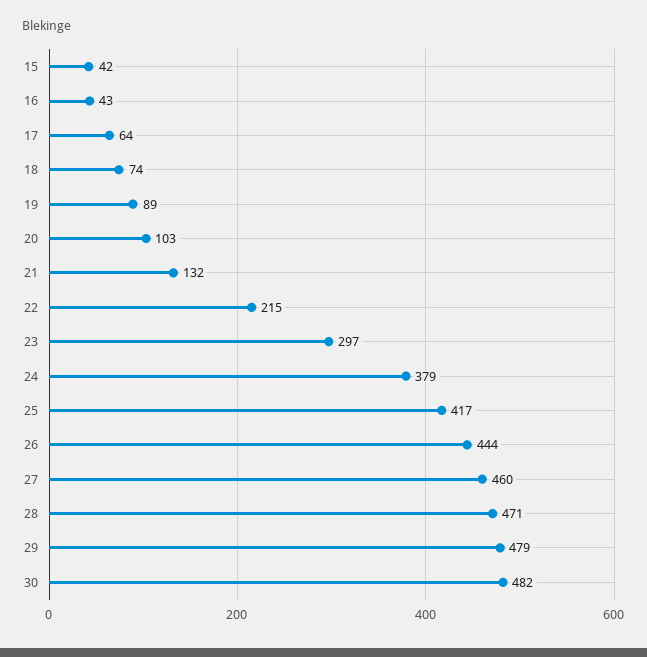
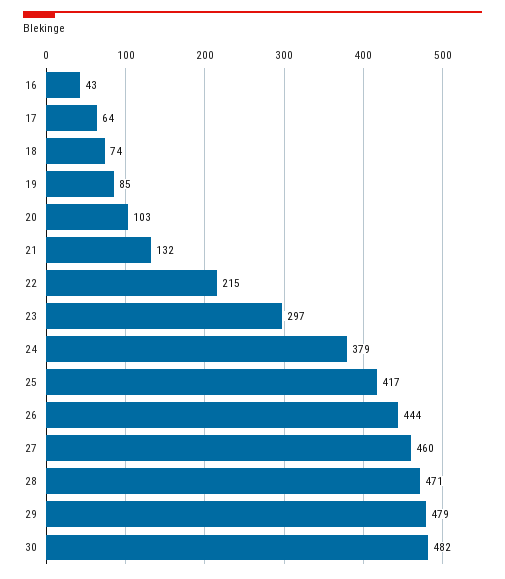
15: 42 -> none
19: 89 -> 85

